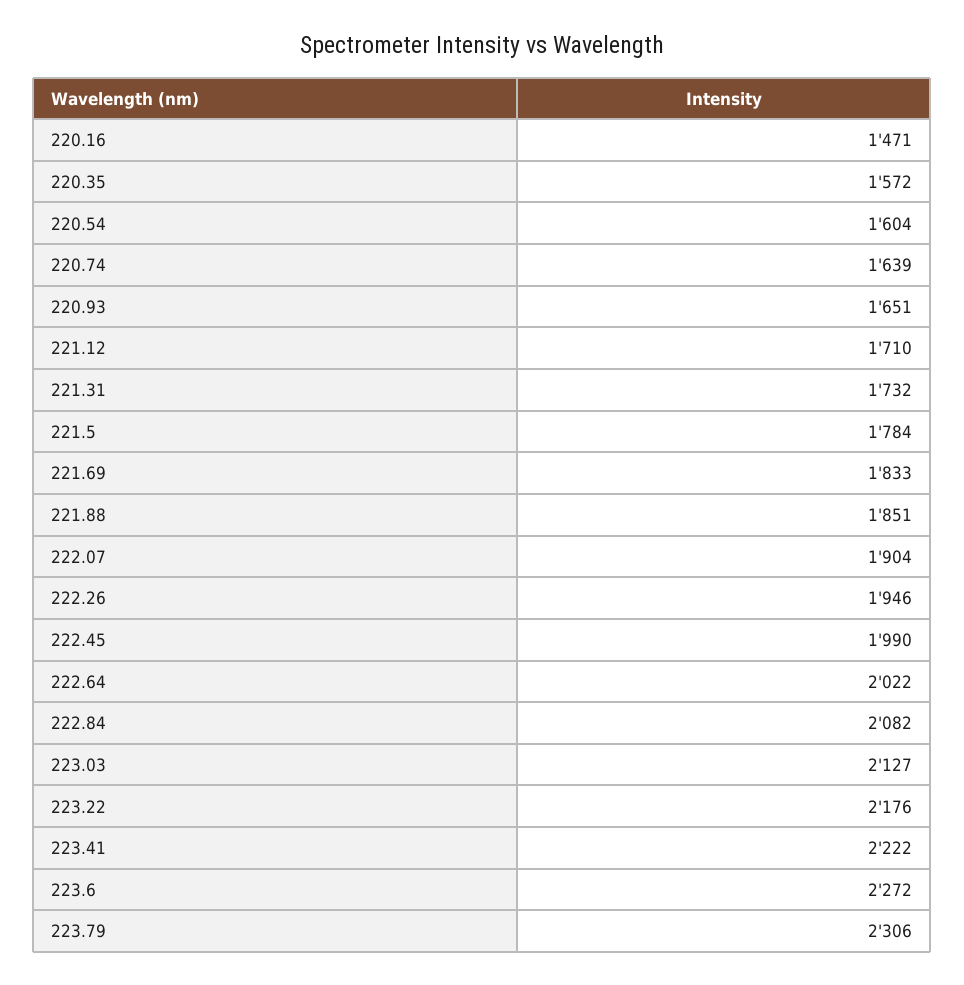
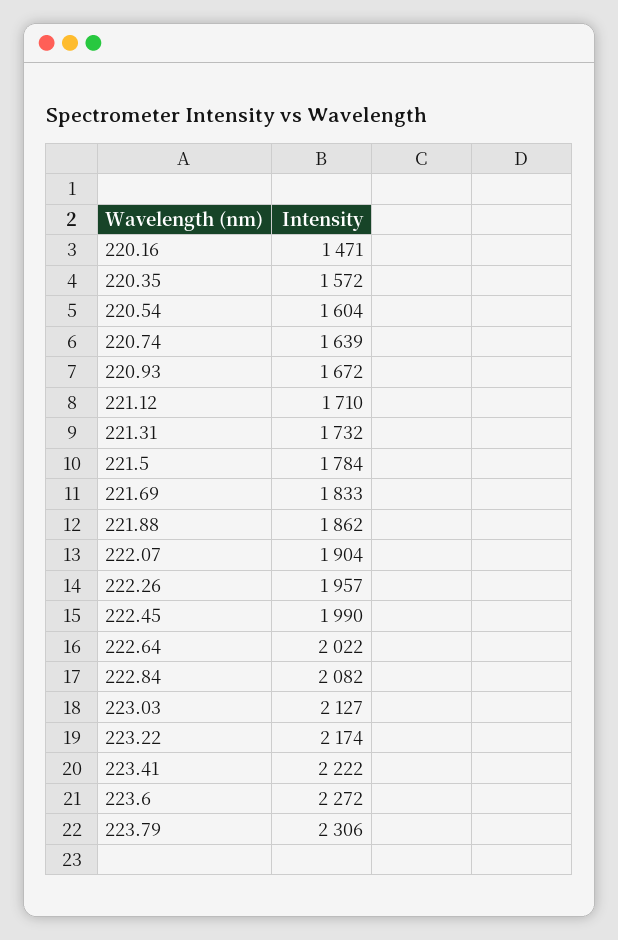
220.93: 1651 -> 1672
221.88: 1851 -> 1862
222.26: 1946 -> 1957
223.22: 2176 -> 2174

